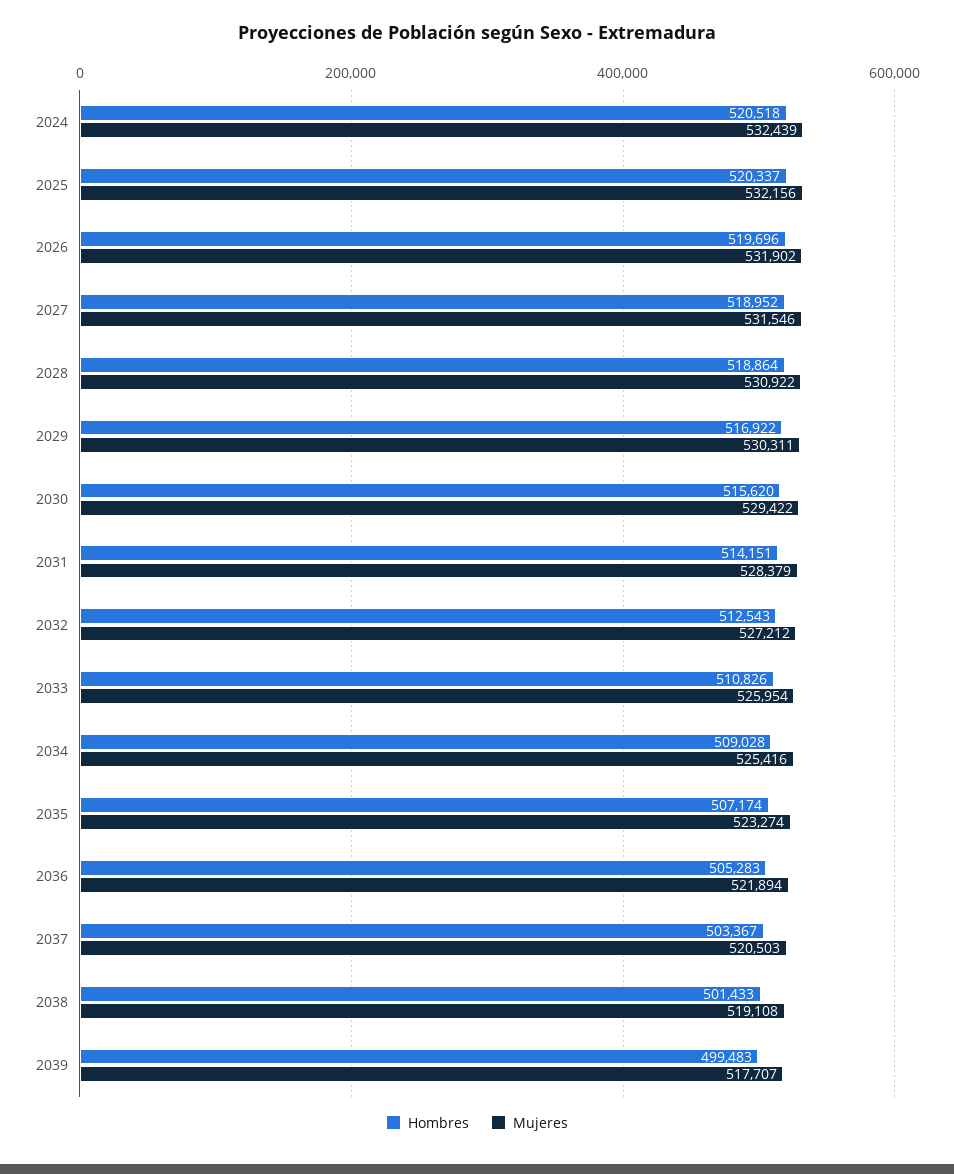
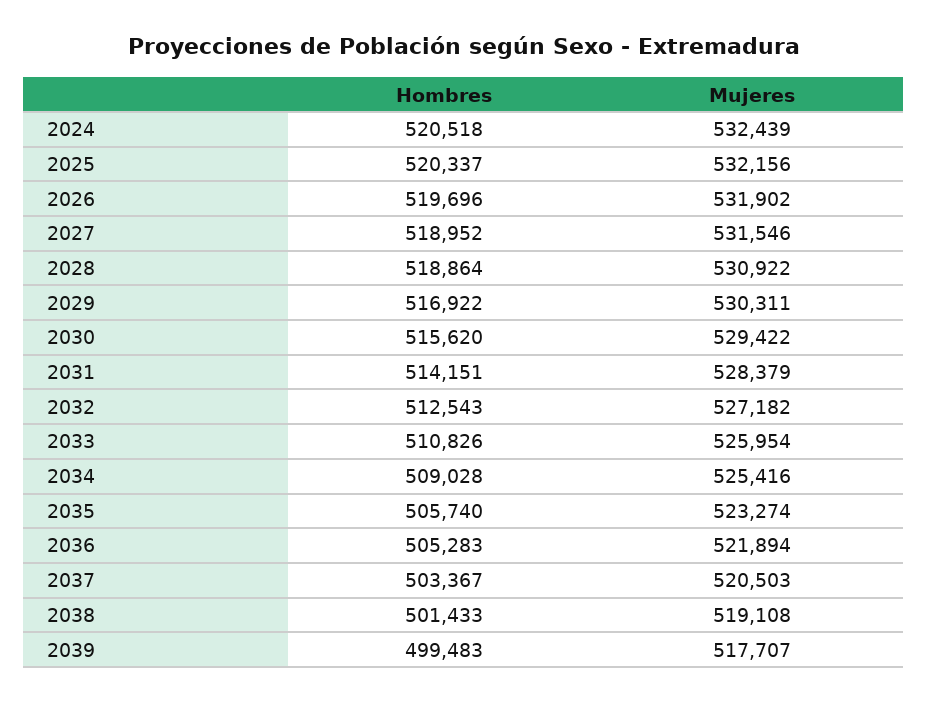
Mujeres, 2032: 527212 -> 527182
Hombres, 2035: 507174 -> 505740

